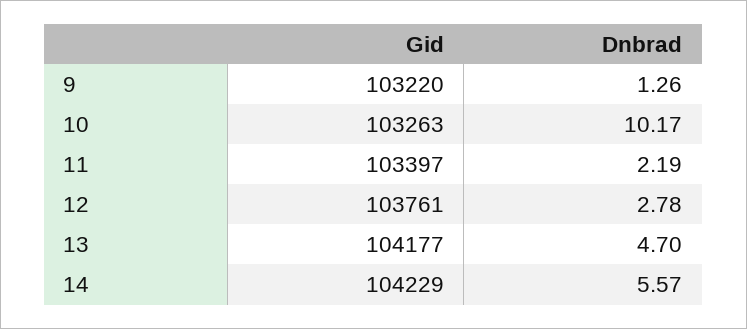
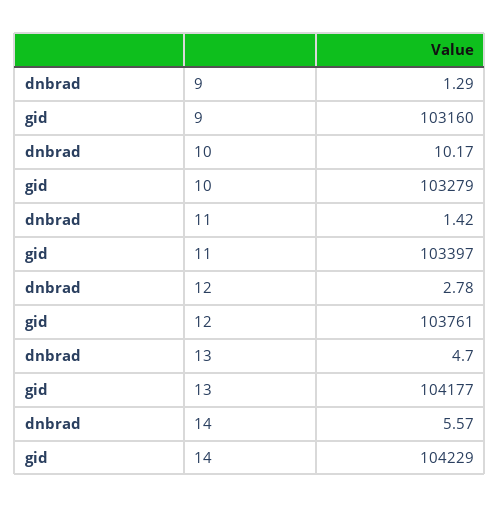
Gid, 9: 103220 -> 103160
Dnbrad, 9: 1.26 -> 1.29
Gid, 10: 103263 -> 103279
Dnbrad, 11: 2.19 -> 1.42

